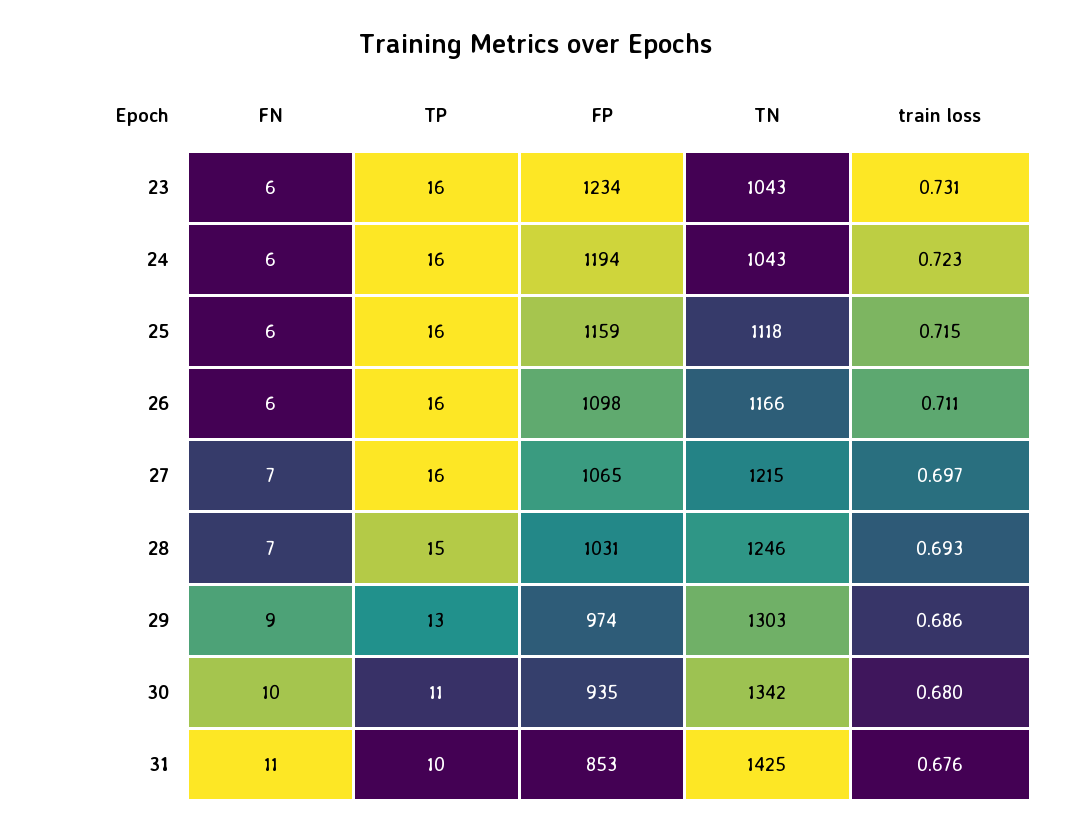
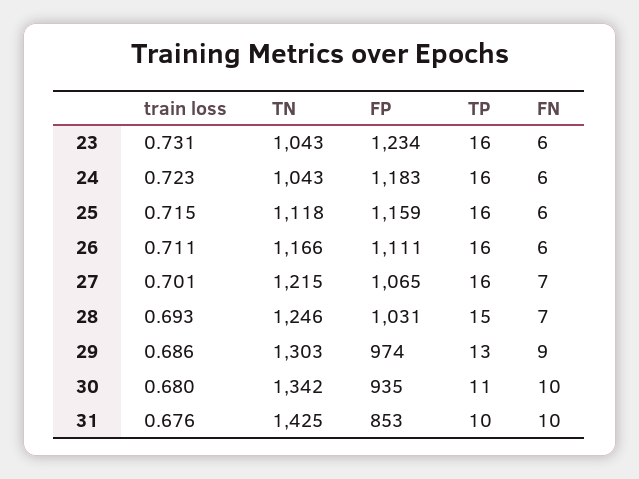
FP, 24: 1194 -> 1183
FP, 26: 1098 -> 1111
train loss, 27: 0.697 -> 0.701
FN, 31: 11 -> 10

